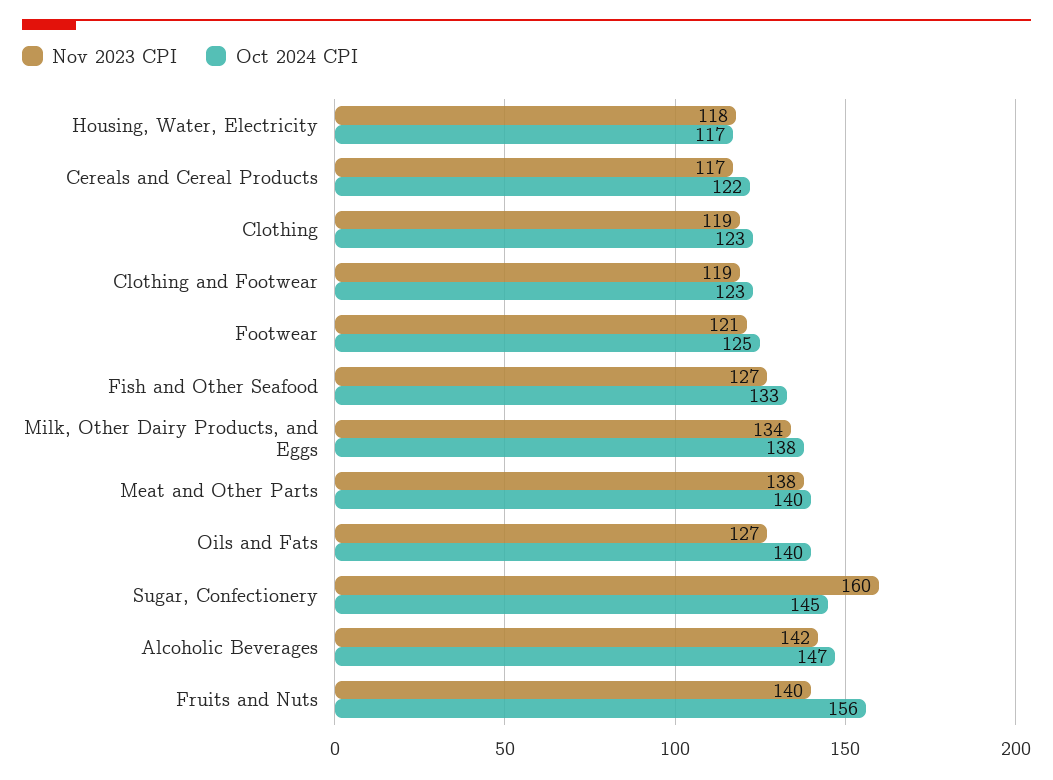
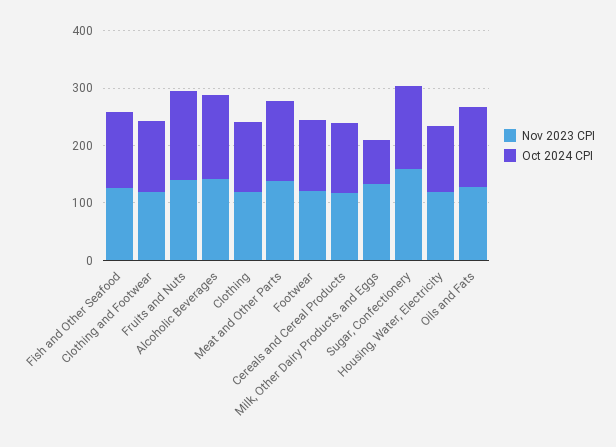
Oct 2024 CPI, Milk, Other Dairy Products, and Eggs: 138 -> 80

